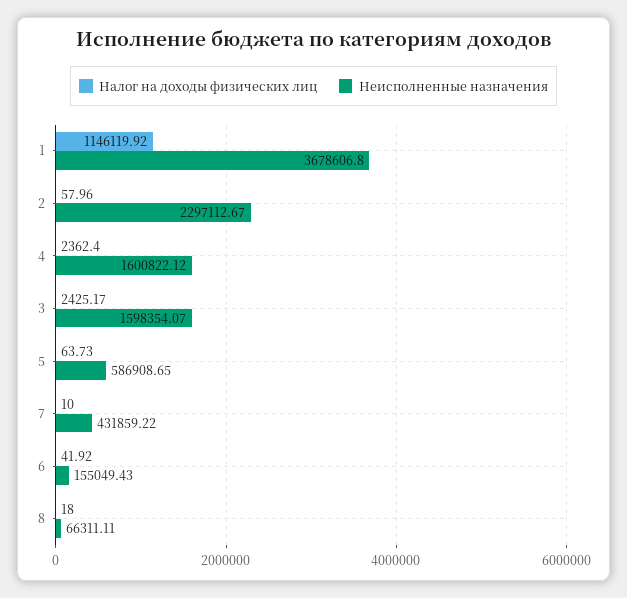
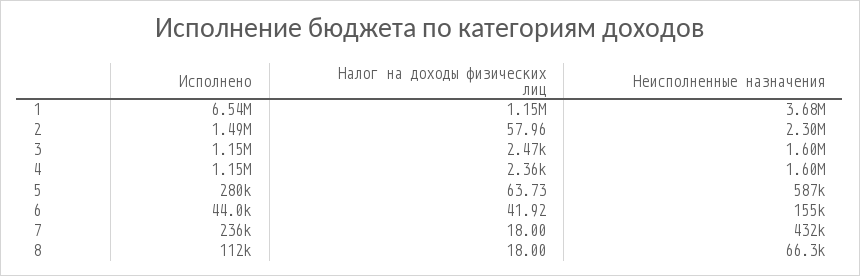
Налог на доходы физических лиц, 3: 2425.17 -> 2470
Налог на доходы физических лиц, 7: 10 -> 18
Исполнено, 1: none -> 6540000
Исполнено, 2: none -> 1490000
Исполнено, 3: none -> 1150000
Исполнено, 4: none -> 1150000
Исполнено, 5: none -> 280000
Исполнено, 6: none -> 44000
Исполнено, 7: none -> 236000
Исполнено, 8: none -> 112000

